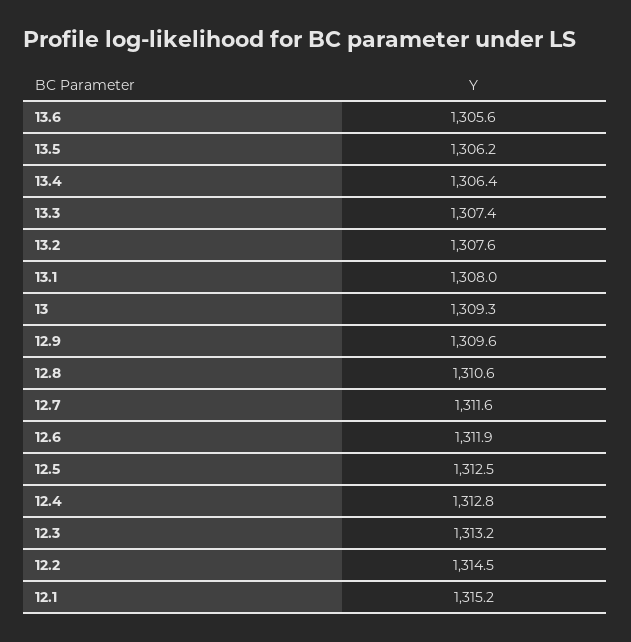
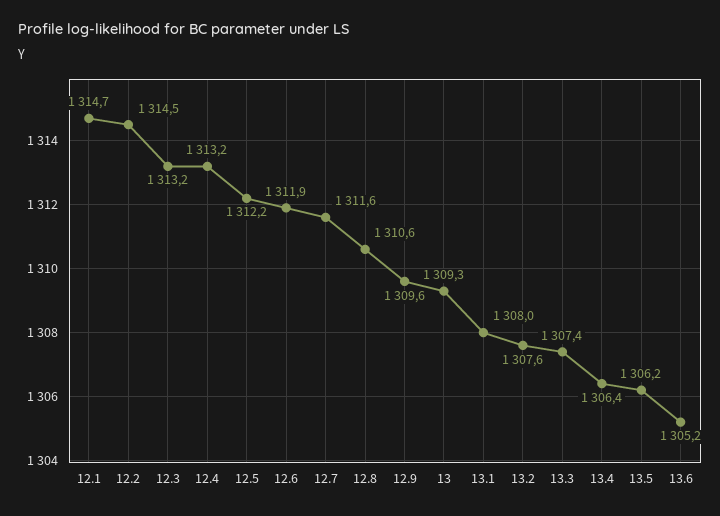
13.6: 1305.6 -> 1305.2
12.5: 1312.5 -> 1312.2
12.4: 1312.8 -> 1313.2
12.1: 1315.2 -> 1314.7

